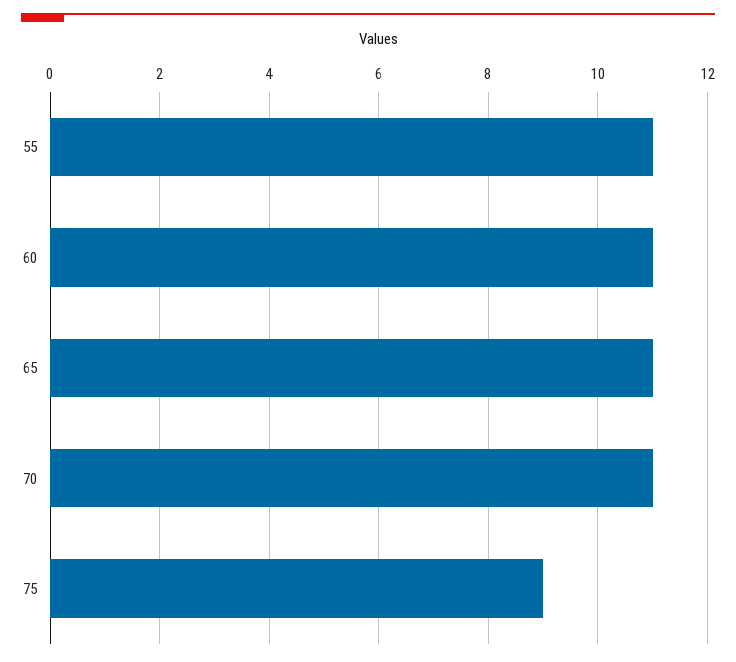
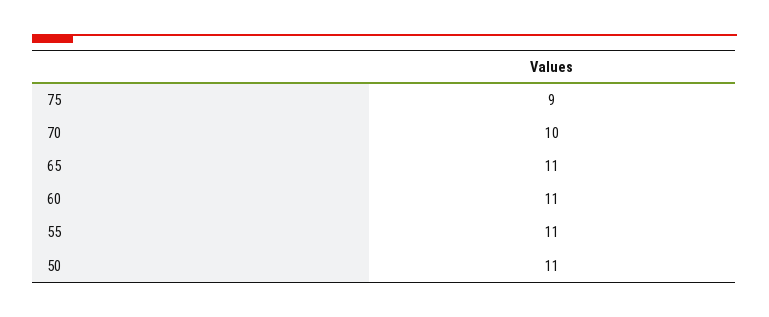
70: 11 -> 10
50: none -> 11

